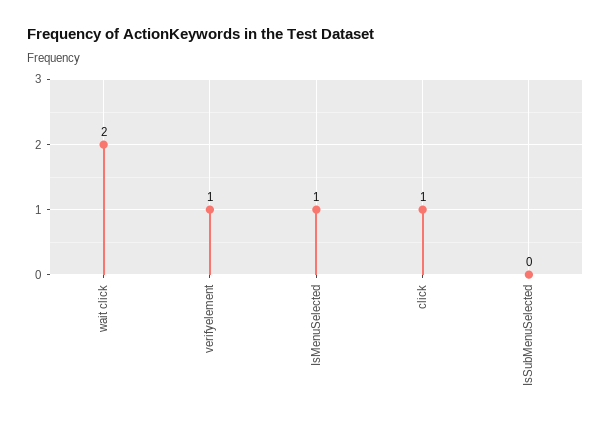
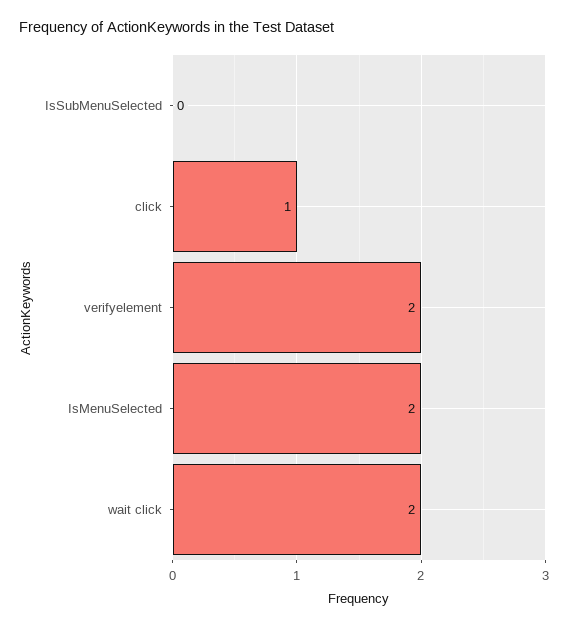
verifyelement: 1 -> 2
IsMenuSelected: 1 -> 2

